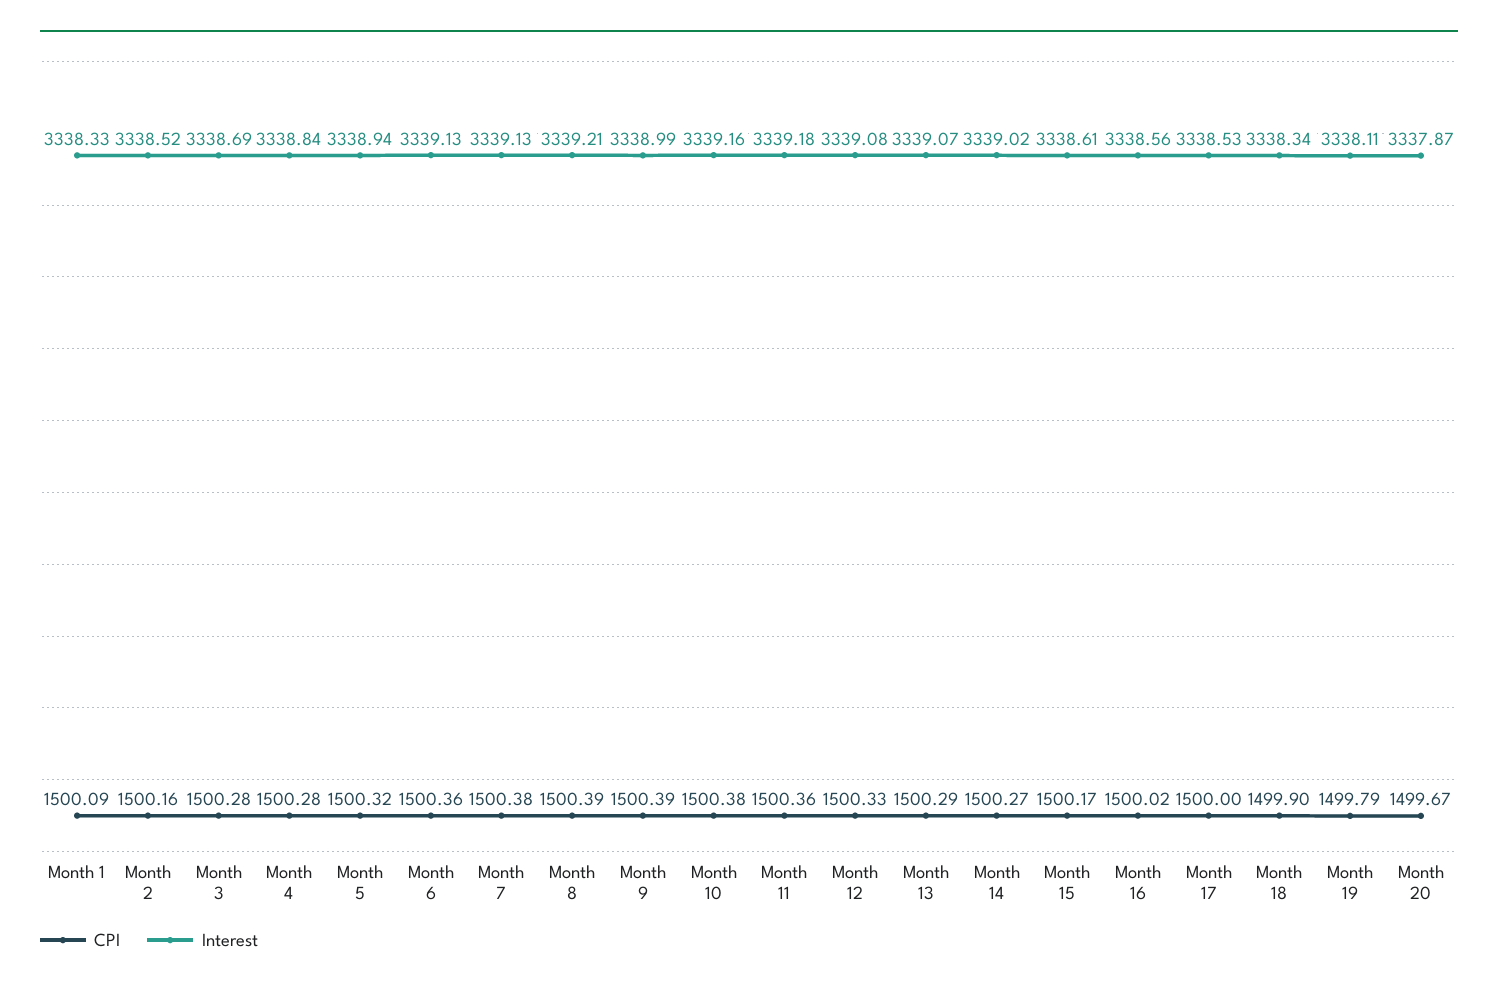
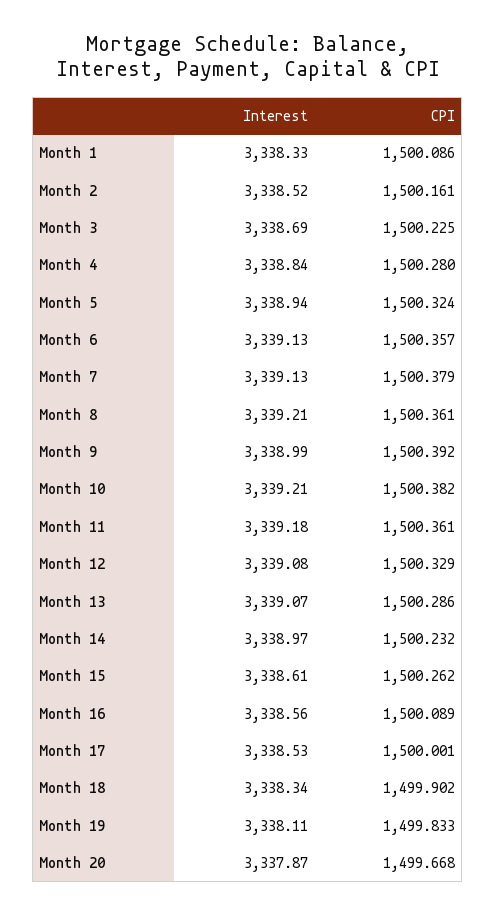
CPI, Month 3: 1500.28 -> 1500.225
CPI, Month 8: 1500.39 -> 1500.361
Interest, Month 10: 3339.16 -> 3339.21
CPI, Month 14: 1500.27 -> 1500.232
Interest, Month 14: 3339.02 -> 3338.97
CPI, Month 15: 1500.17 -> 1500.262
CPI, Month 16: 1500.02 -> 1500.089
CPI, Month 19: 1499.79 -> 1499.833

